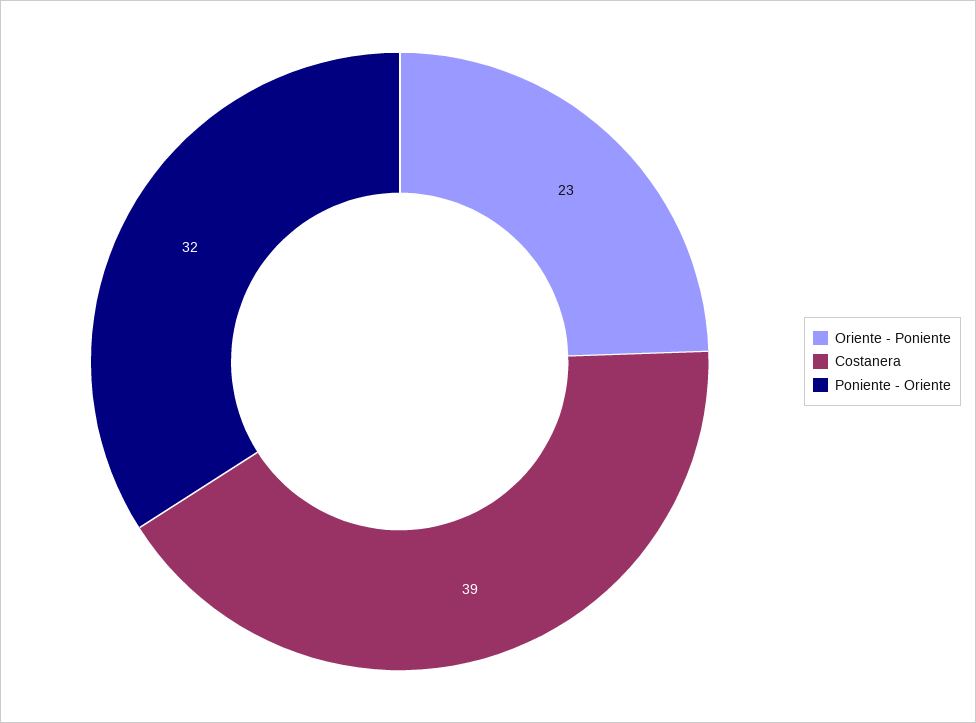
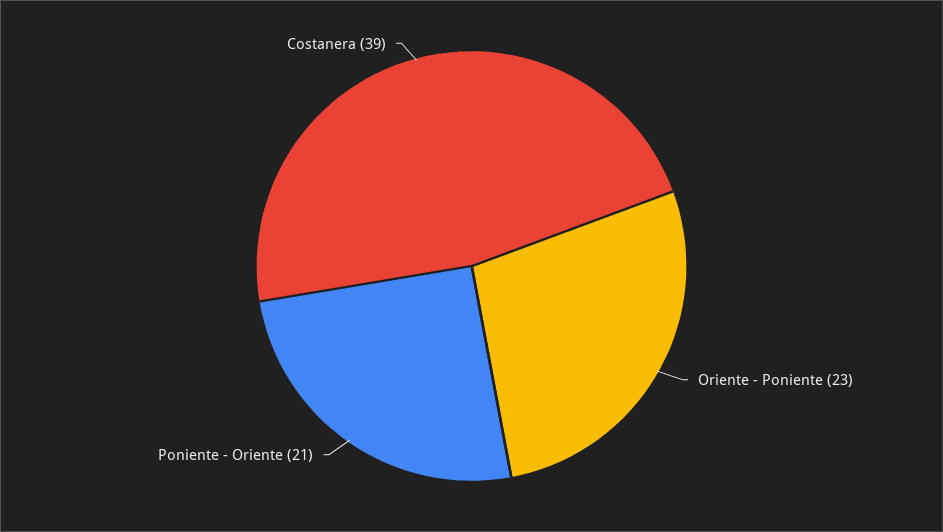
Poniente - Oriente: 32 -> 21

